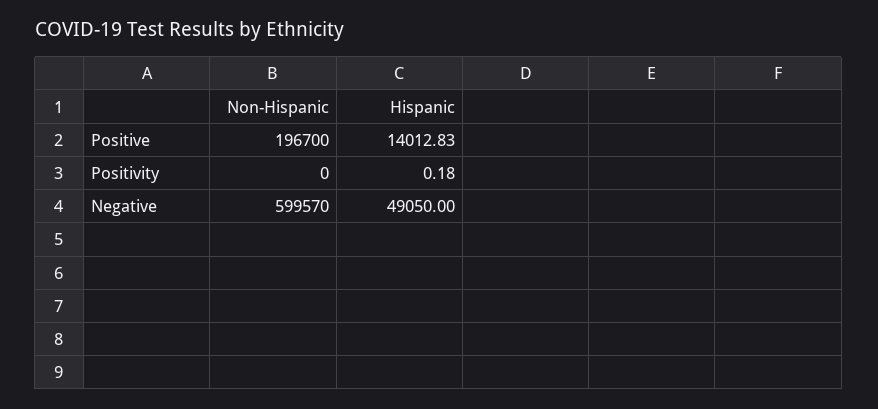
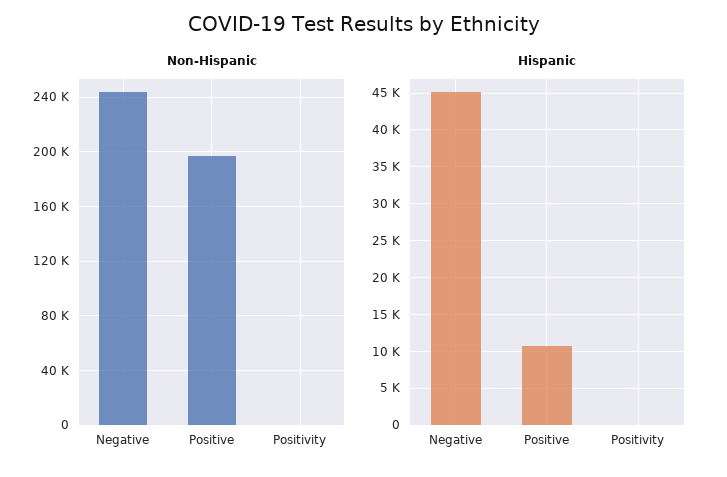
Hispanic, Positive: 14012.83 -> 11000
Non-Hispanic, Negative: 599570 -> 245000
Hispanic, Negative: 49050 -> 45000

